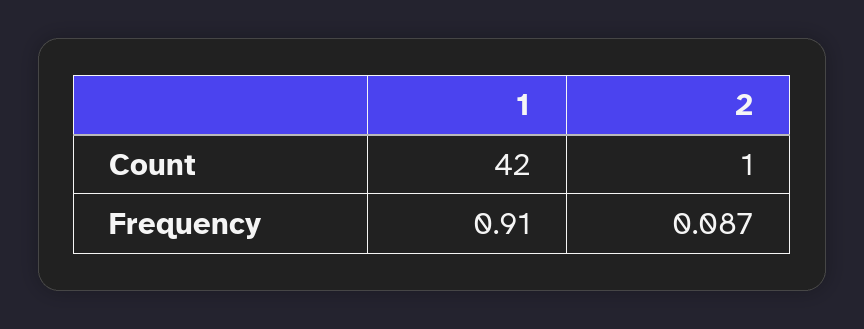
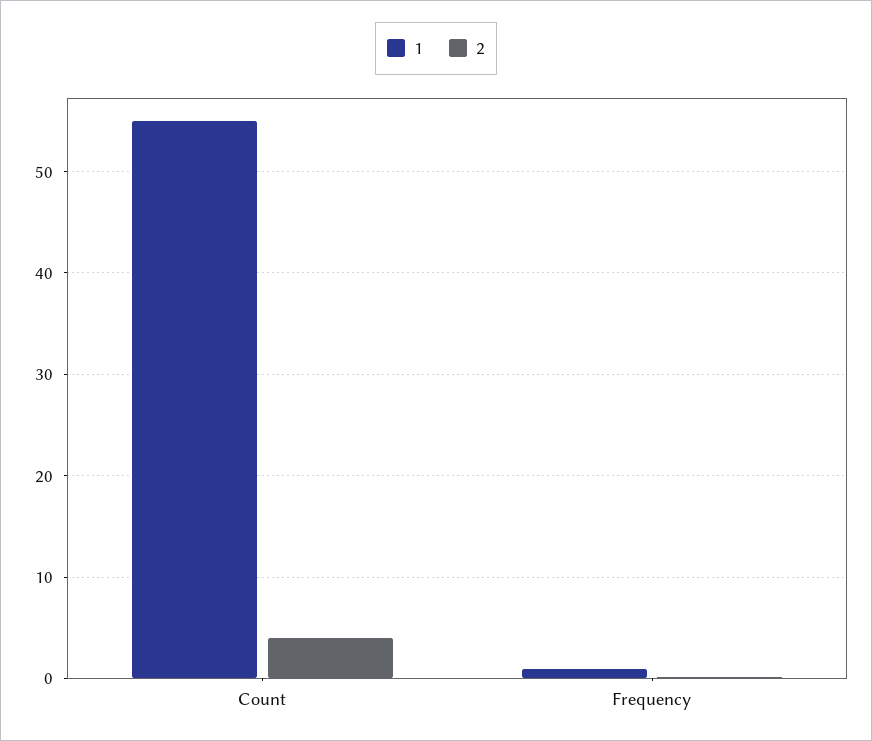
1, Count: 42 -> 55
2, Count: 1 -> 4

